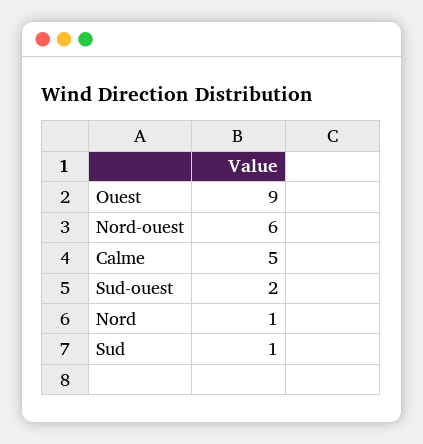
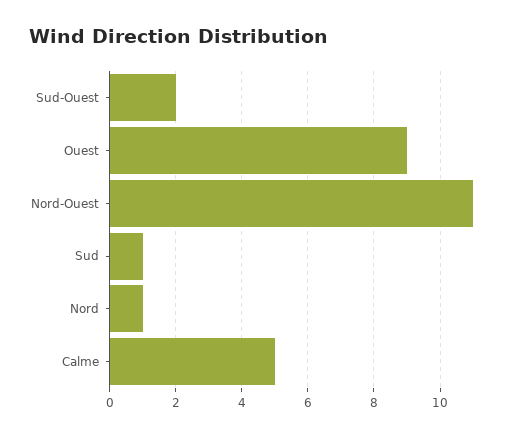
Nord-ouest: 6 -> 11

